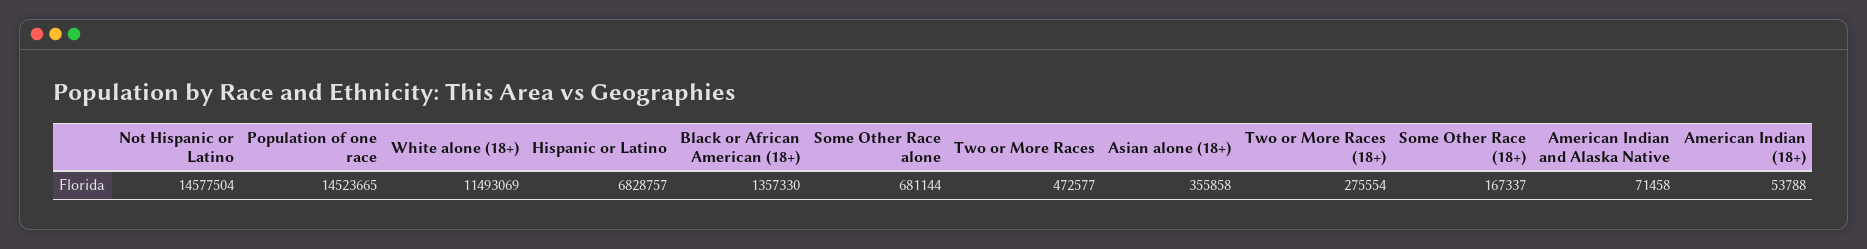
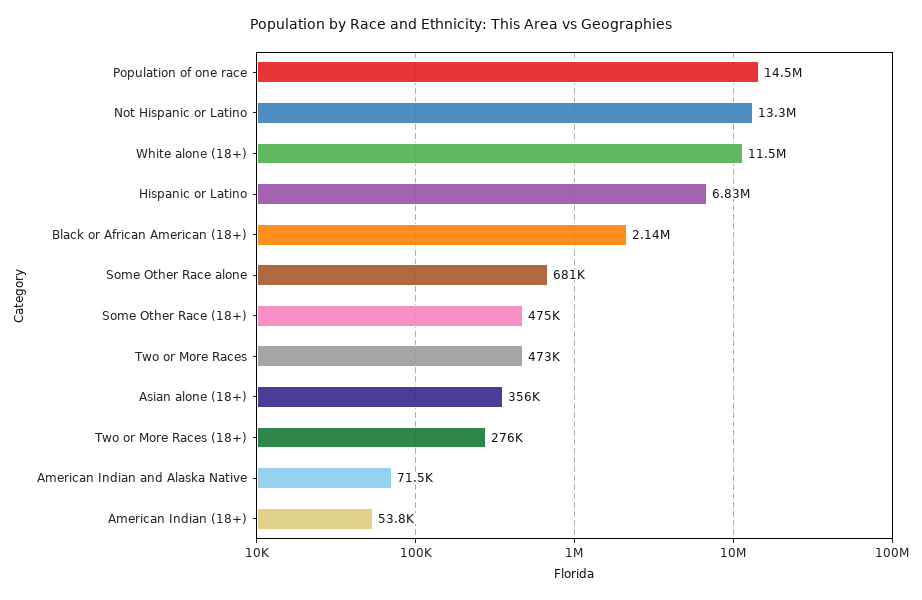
Not Hispanic or Latino: 14577504 -> 13300000
Black or African American (18+): 1357330 -> 2140000
Some Other Race (18+): 167337 -> 475000

